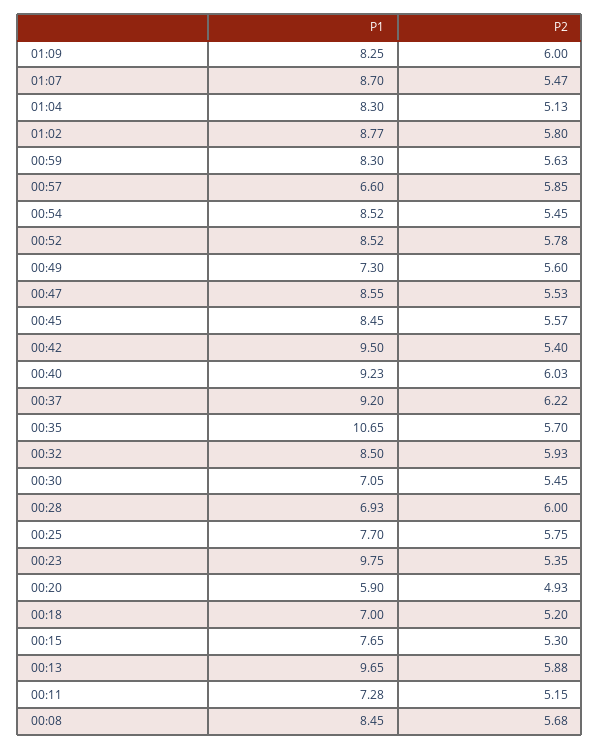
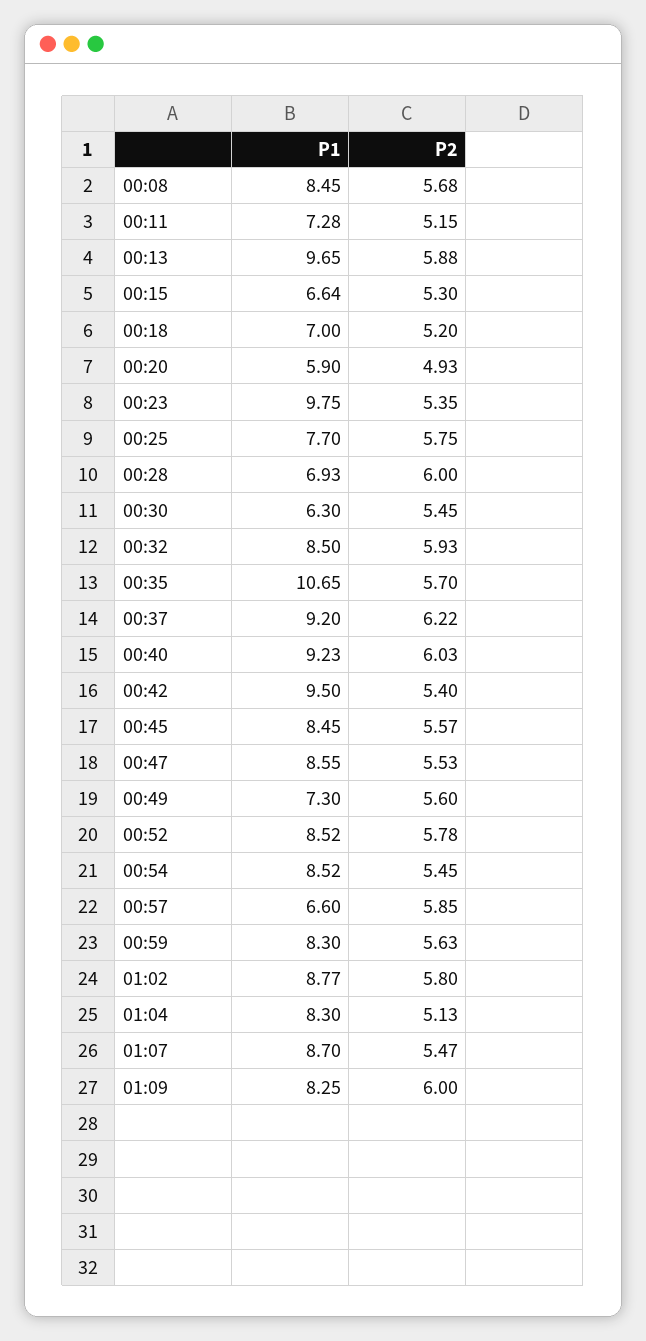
P1, 00:30: 7.05 -> 6.3
P1, 00:15: 7.65 -> 6.64

